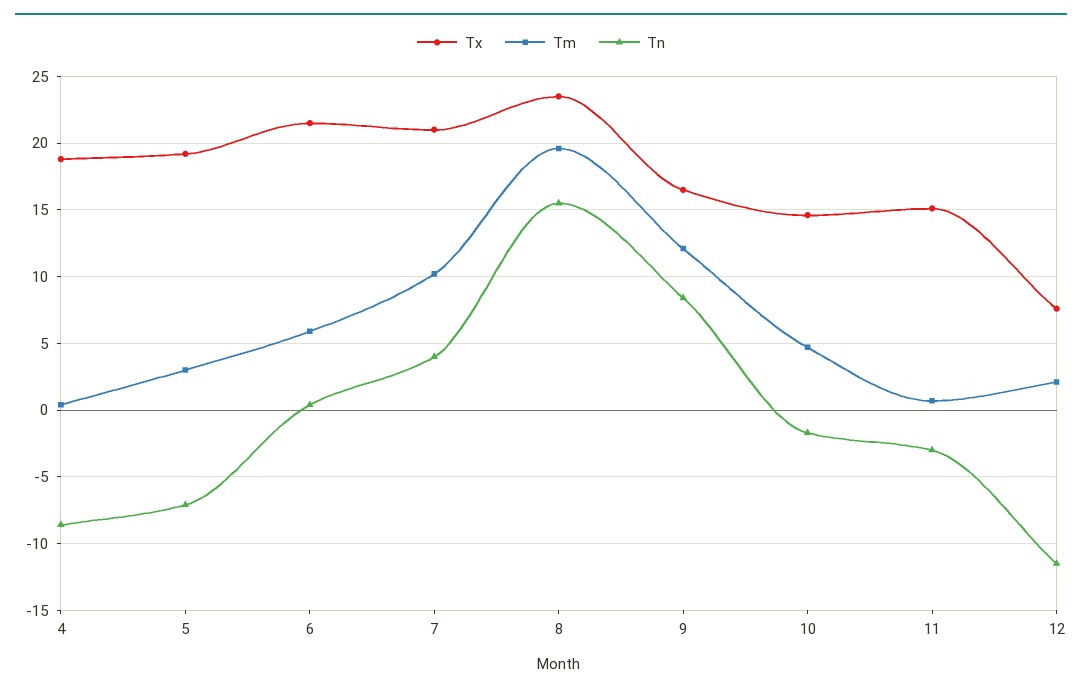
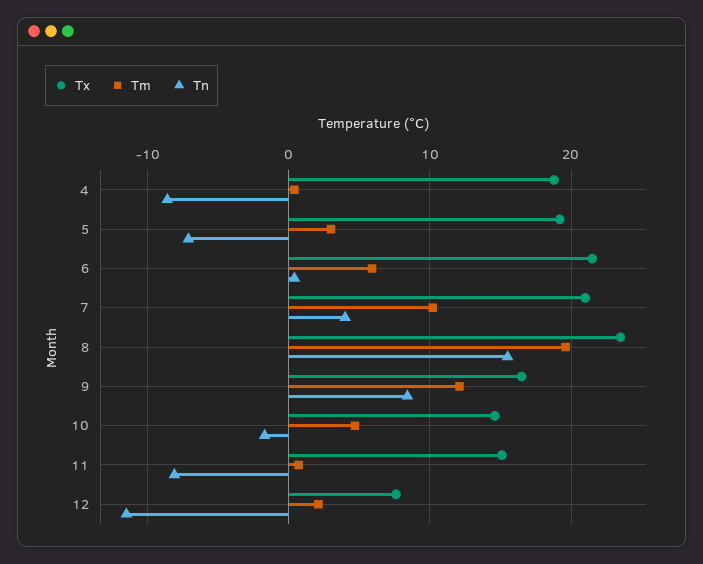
Tn, 11: -3 -> -8

